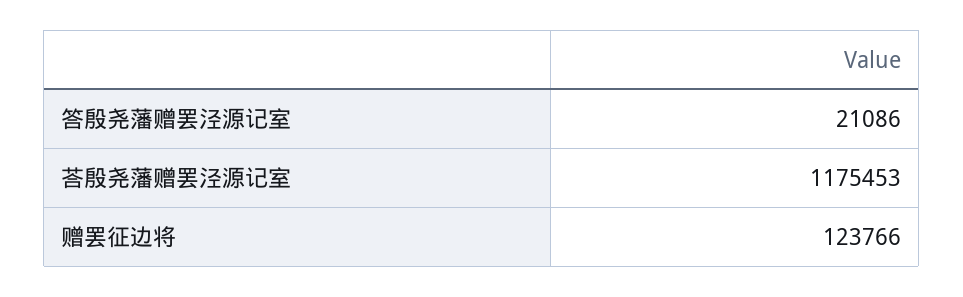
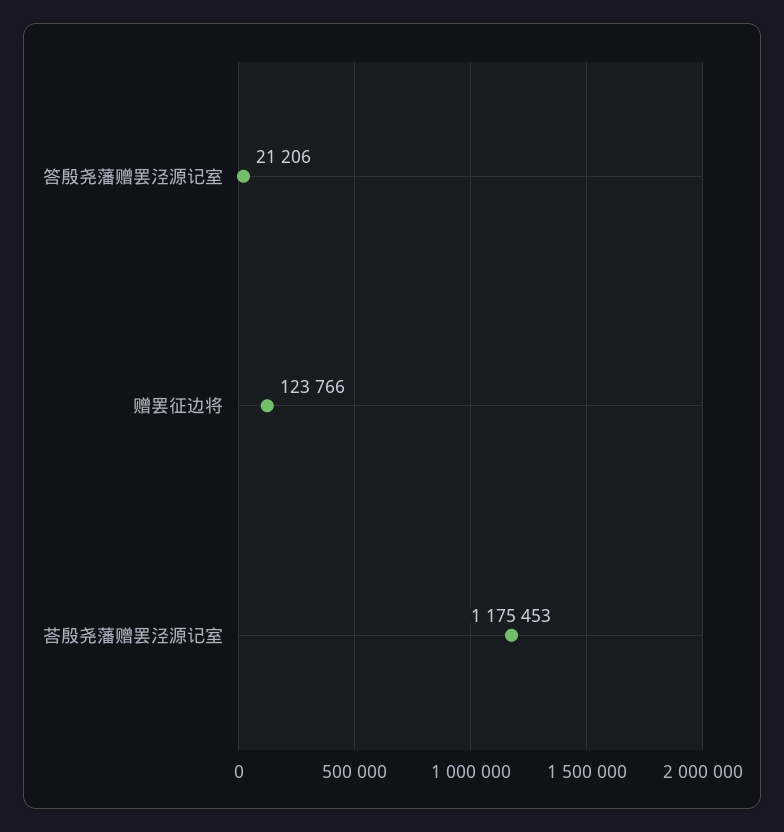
答殷尧藩赠罢泾源记室: 21086 -> 21206

